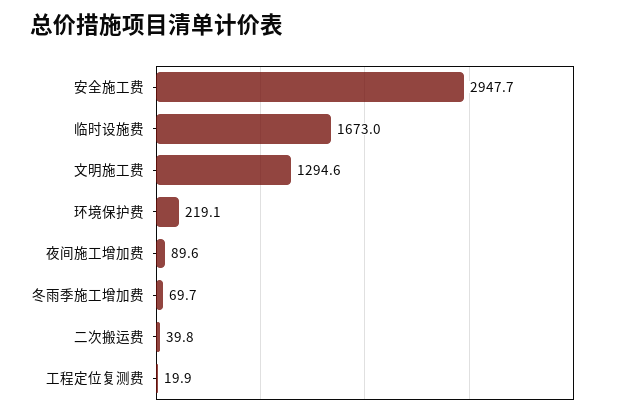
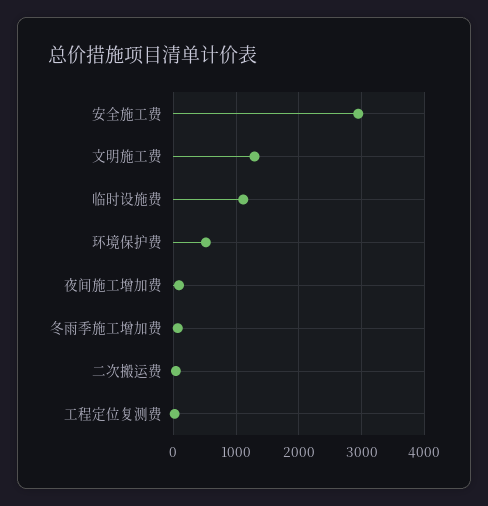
临时设施费: 1673 -> 1100
环境保护费: 219.1 -> 500

